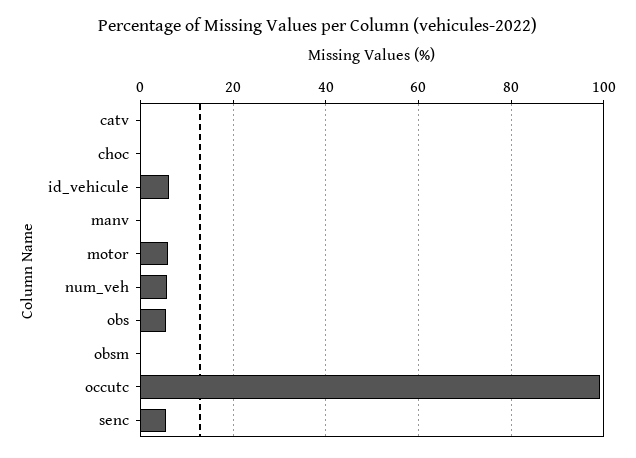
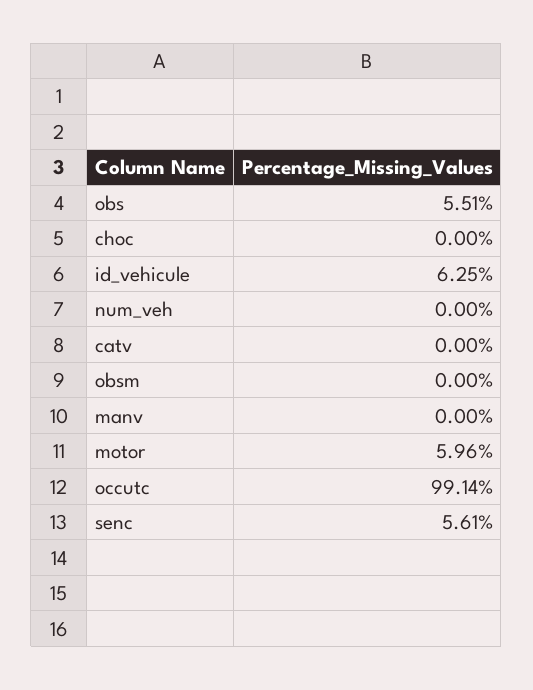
num_veh: 6 -> 0

